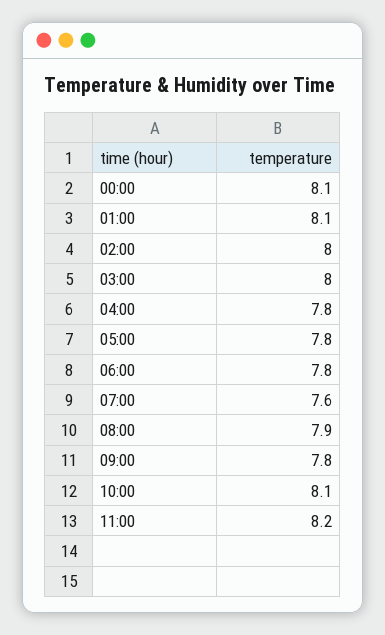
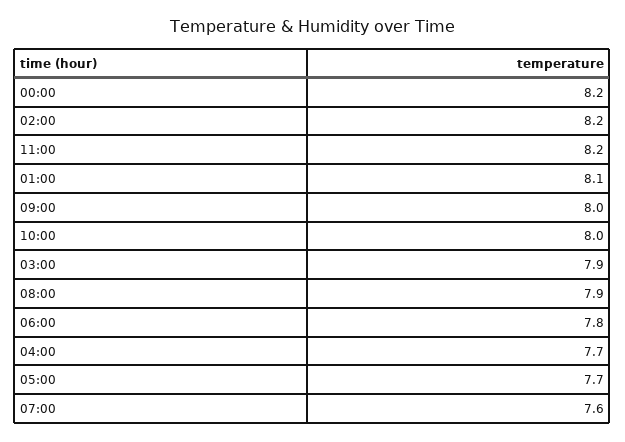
00:00: 8.1 -> 8.2
02:00: 8 -> 8.2
03:00: 8 -> 7.9
04:00: 7.8 -> 7.7
05:00: 7.8 -> 7.7
09:00: 7.8 -> 8
10:00: 8.1 -> 8

